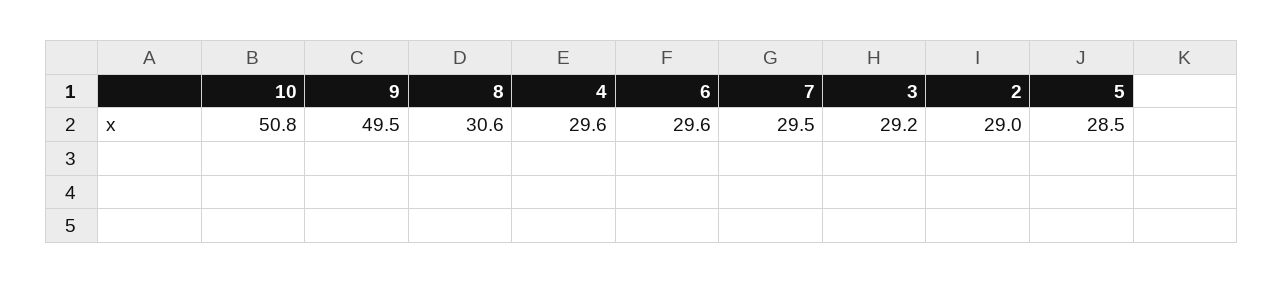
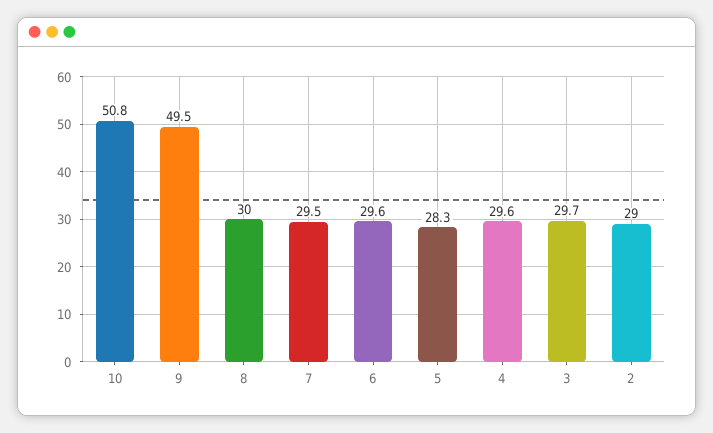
8: 30.6 -> 30
3: 29.2 -> 29.7
5: 28.5 -> 28.3

